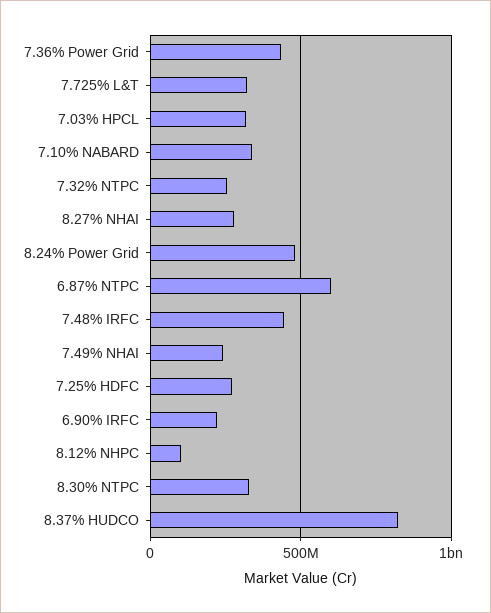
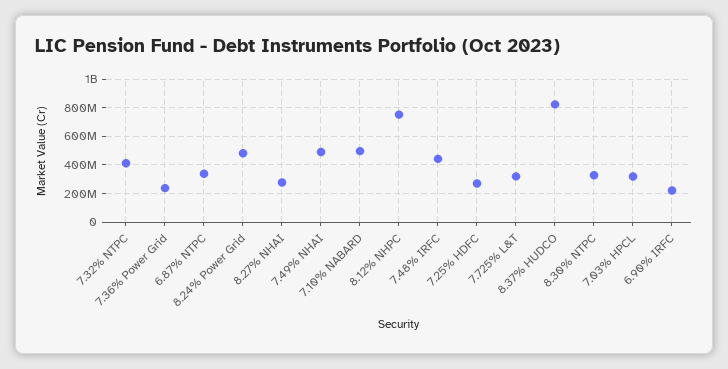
7.36% Power Grid: 450000000 -> 250000000
7.10% NABARD: 350000000 -> 500000000
7.32% NTPC: 250000000 -> 400000000
6.87% NTPC: 600000000 -> 350000000
7.49% NHAI: 250000000 -> 500000000
8.12% NHPC: 100000000 -> 750000000

